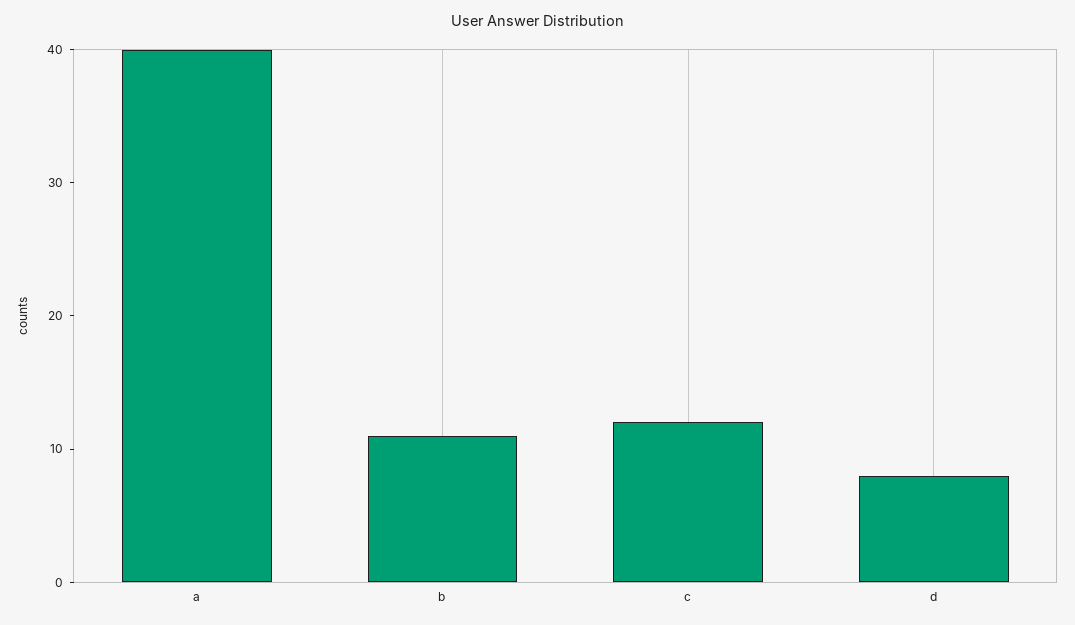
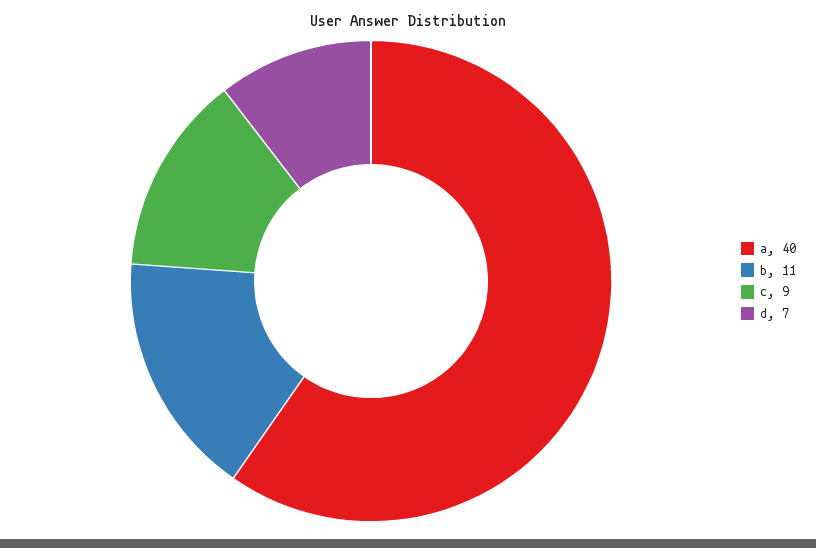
c: 12 -> 9
d: 8 -> 7

